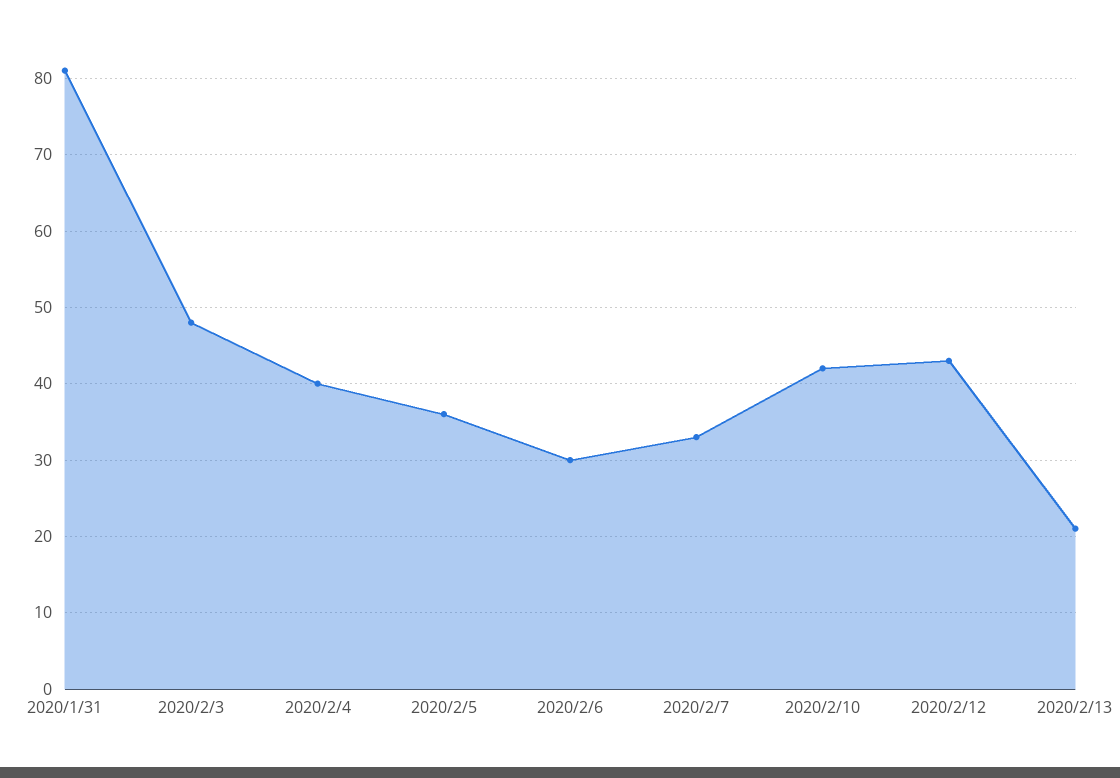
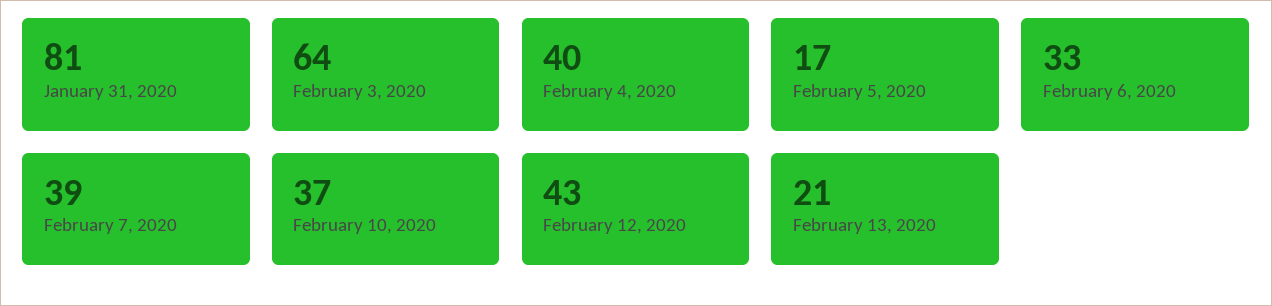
2020/2/3: 48 -> 64
2020/2/5: 36 -> 17
2020/2/6: 30 -> 33
2020/2/7: 33 -> 39
2020/2/10: 42 -> 37

